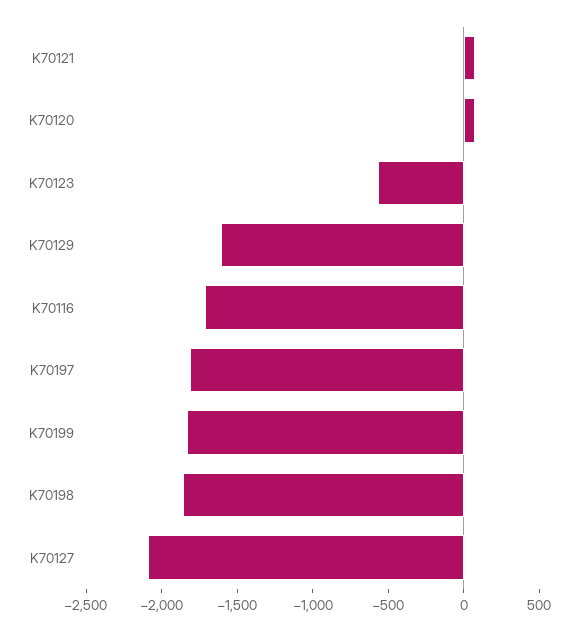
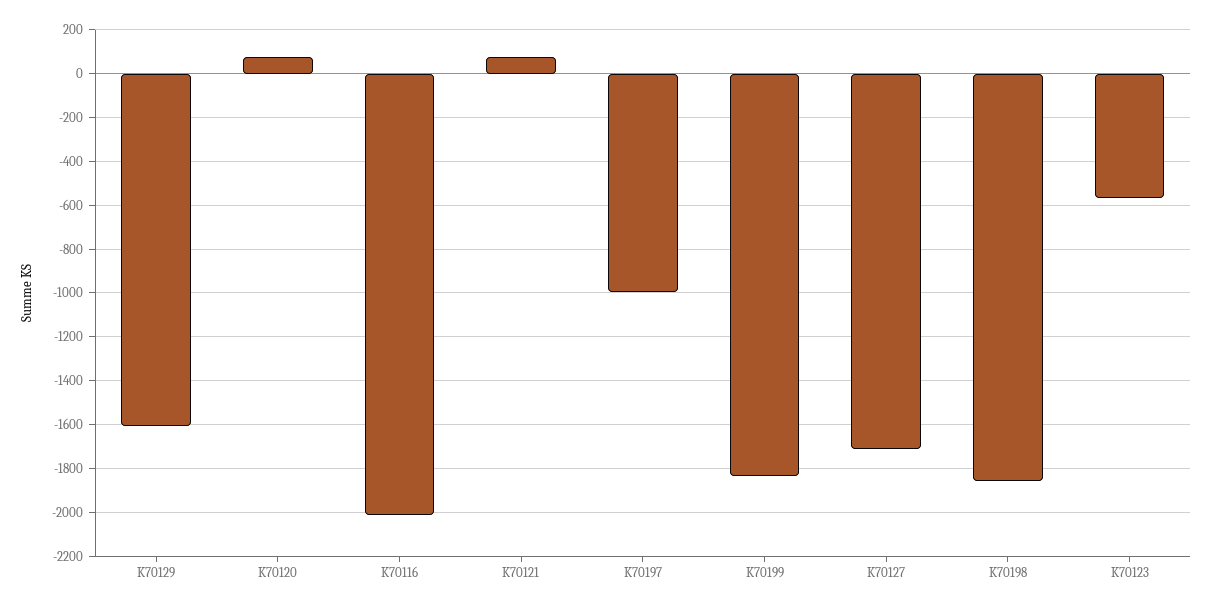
K70116: -1700 -> -2000
K70197: -1800 -> -1000
K70127: -2100 -> -1700

